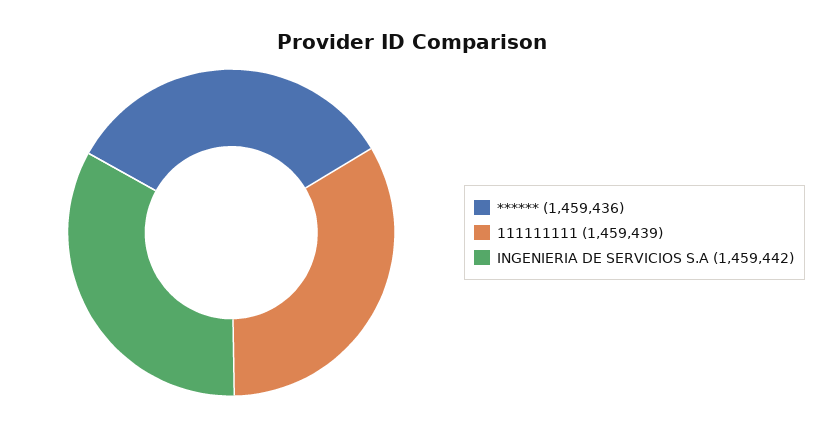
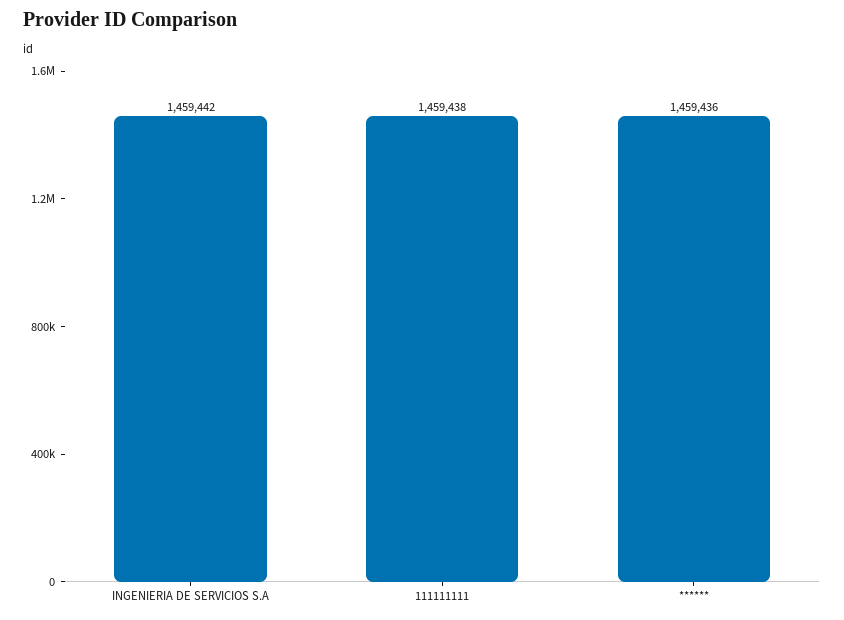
111111111: 1459439 -> 1459438

